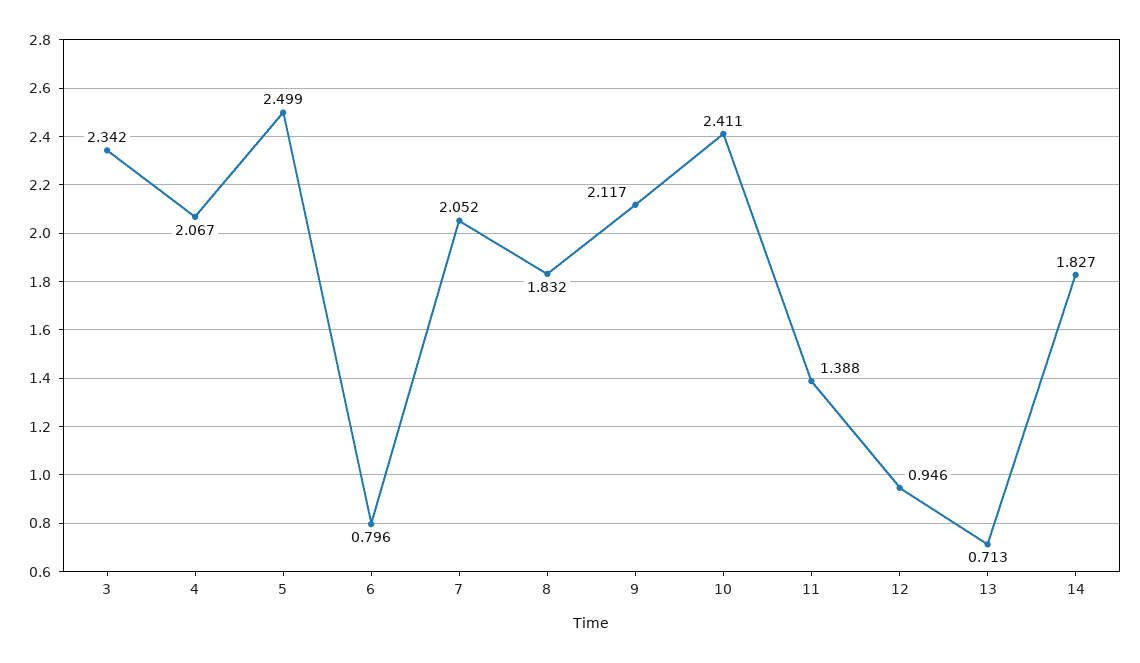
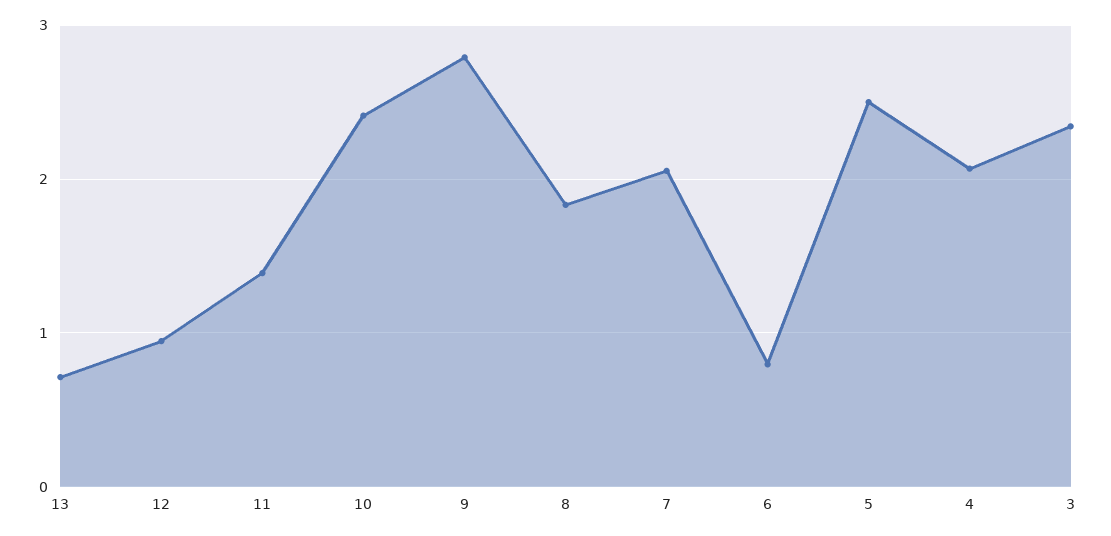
9: 2.117 -> 2.8
14: 1.827 -> none

